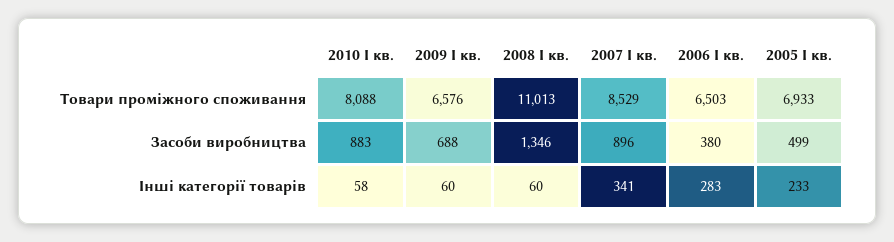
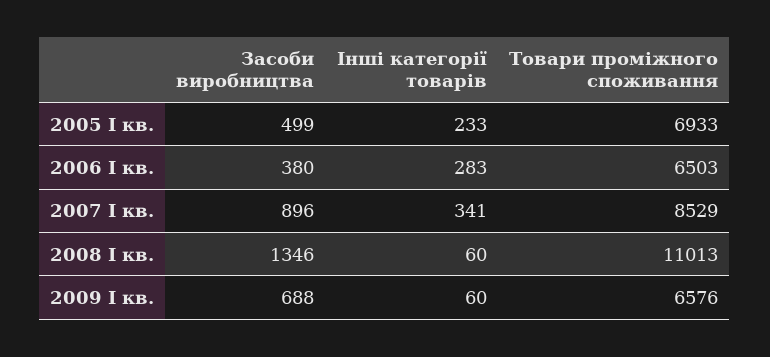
2010 І кв., Товари проміжного споживання: 8088 -> none
2010 І кв., Засоби виробництва: 883 -> none
2010 І кв., Інші категорії товарів: 58 -> none

